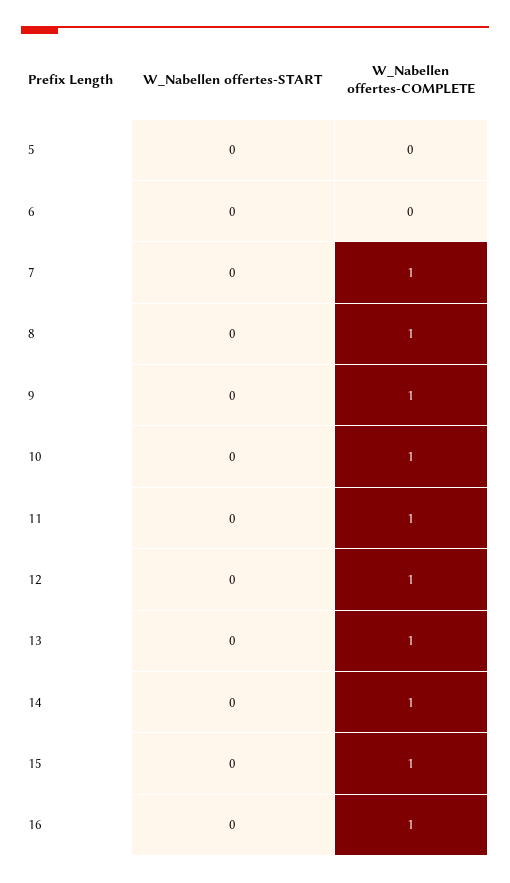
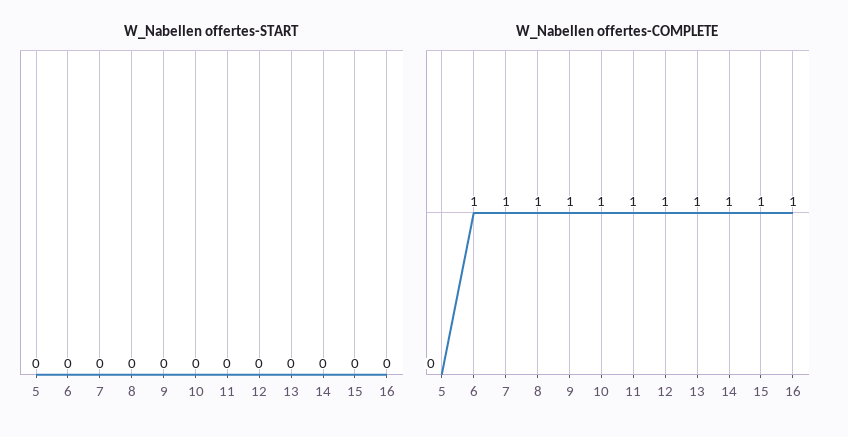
W_Nabellen offertes-COMPLETE, 6: 0 -> 1

